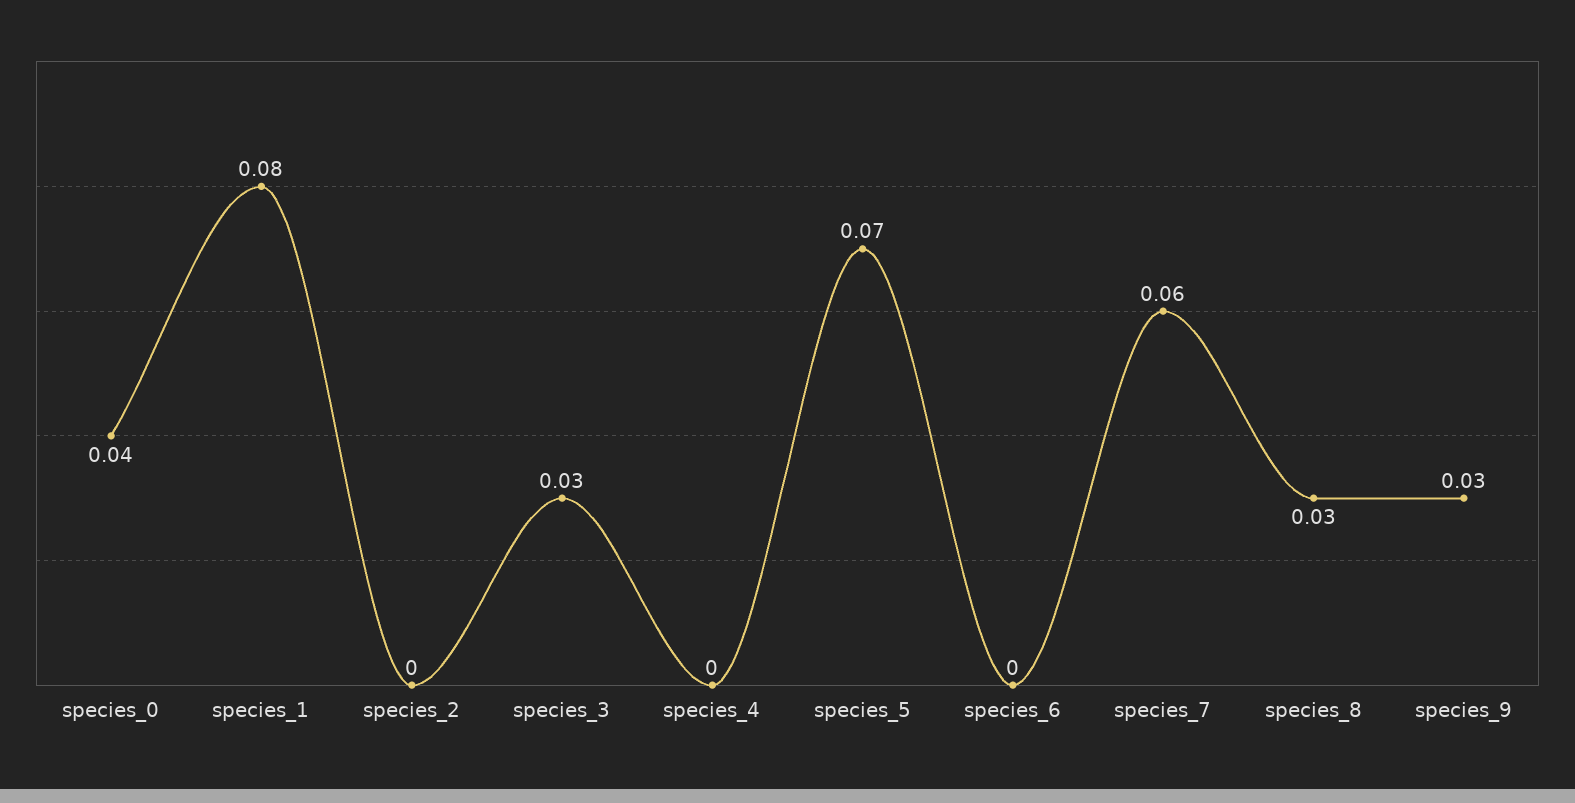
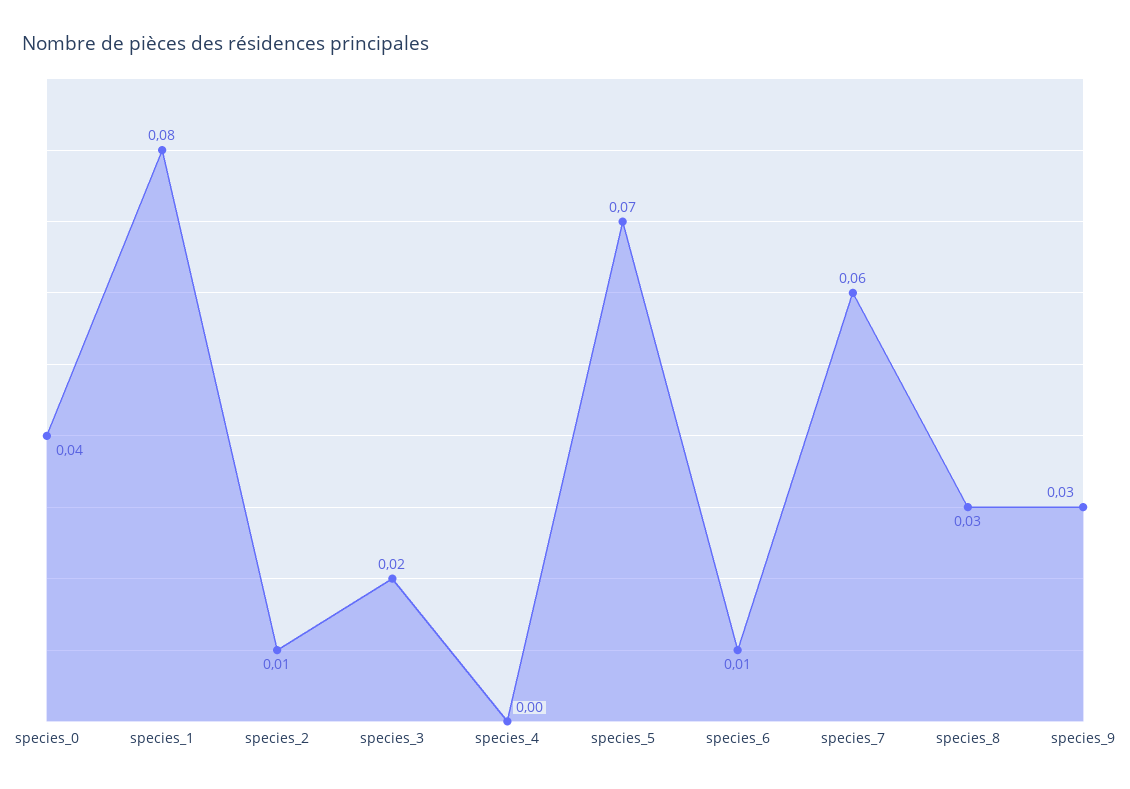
species_2: 0 -> 0.01
species_3: 0.03 -> 0.02
species_6: 0 -> 0.01

